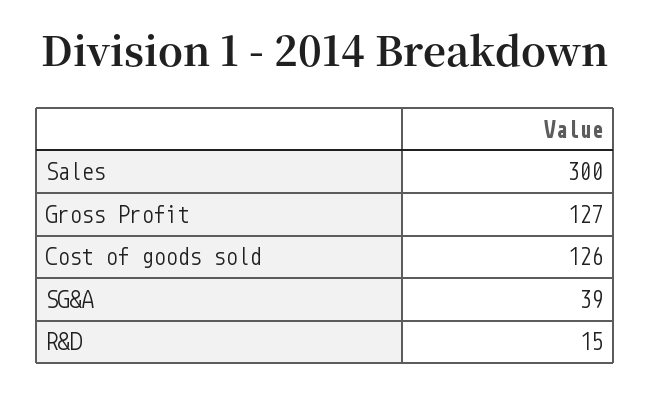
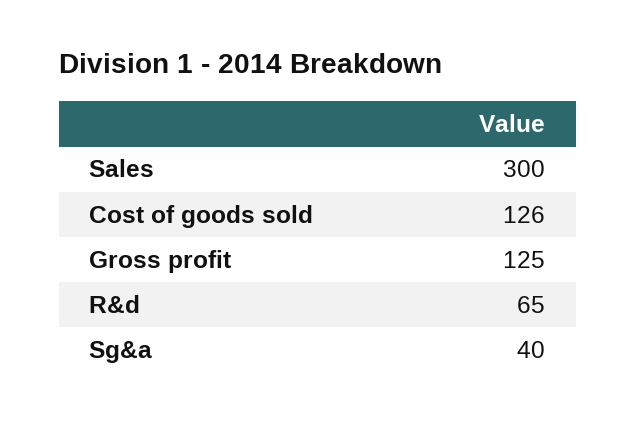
Gross Profit: 127 -> 125
SG&A: 39 -> 40
R&D: 15 -> 65

